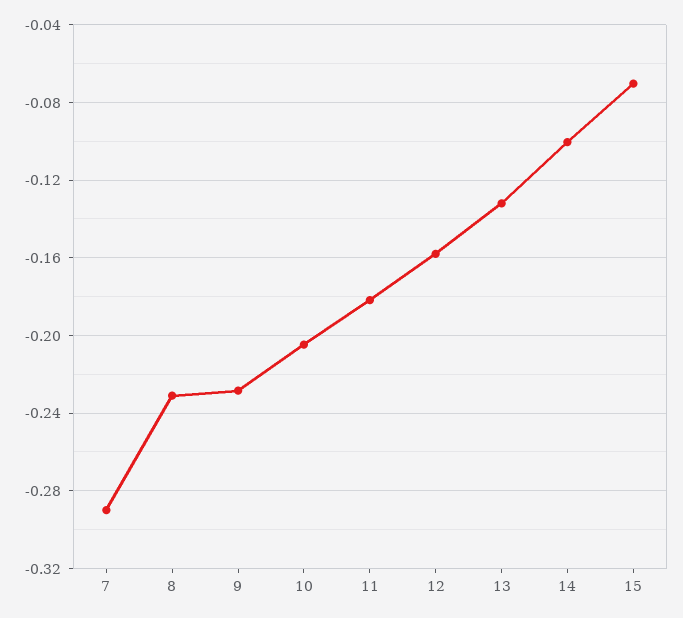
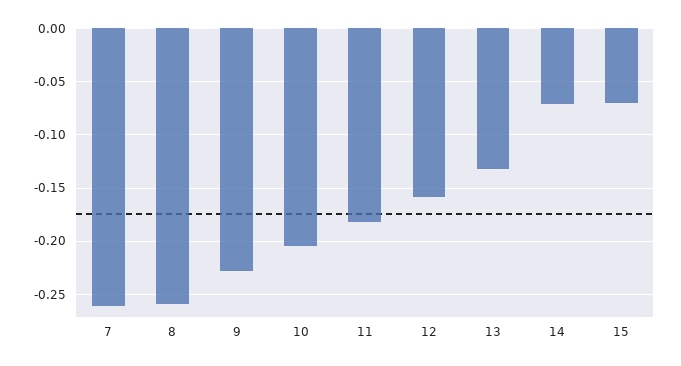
7: -0.29 -> -0.26
8: -0.23 -> -0.26
14: -0.1 -> -0.07

